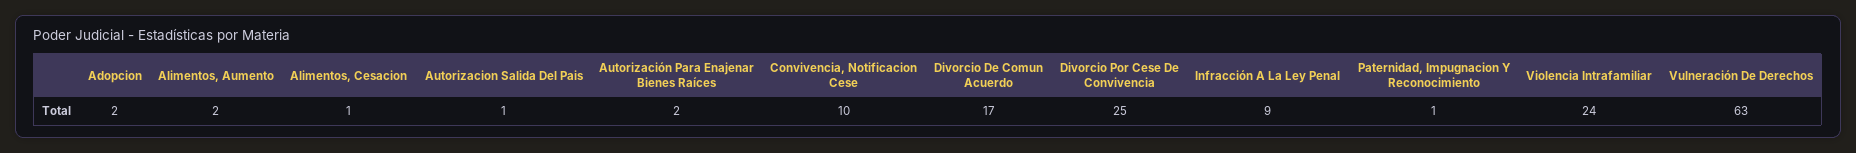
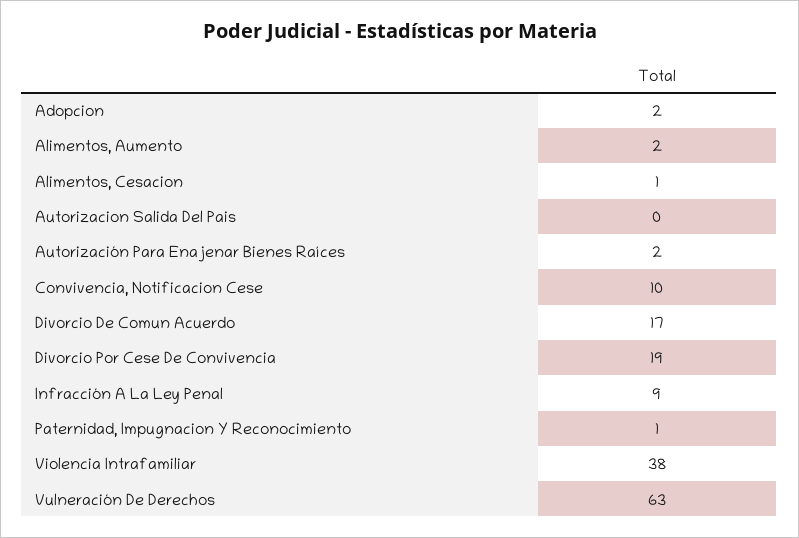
Autorizacion Salida Del Pais: 1 -> 0
Divorcio Por Cese De Convivencia: 25 -> 19
Violencia Intrafamiliar: 24 -> 38

